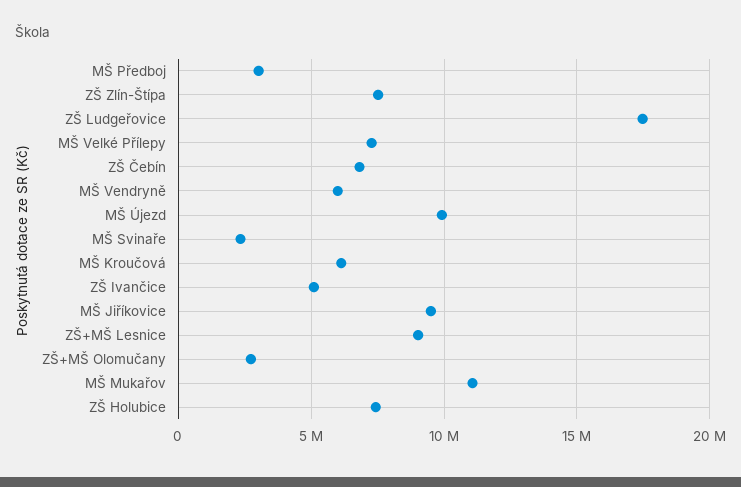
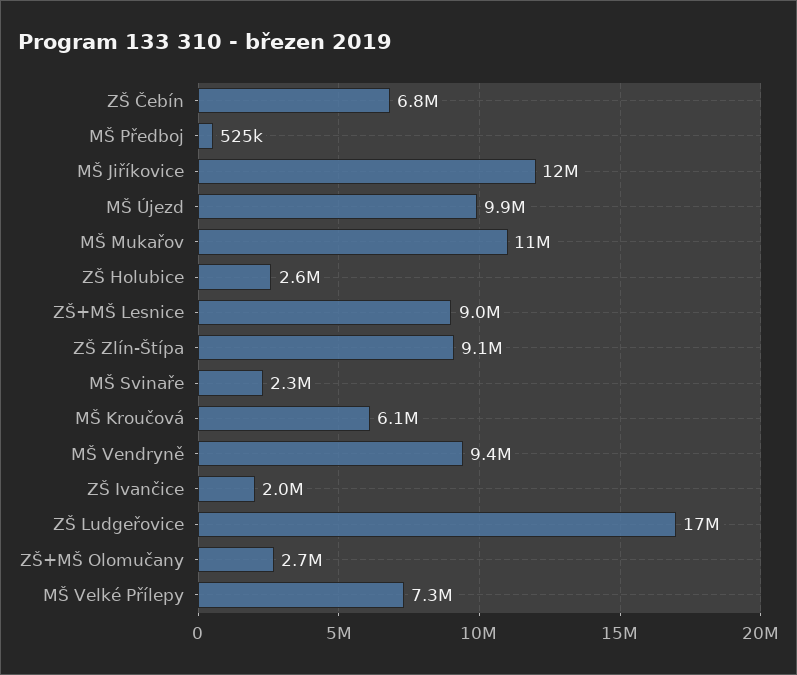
MŠ Předboj: 3000000 -> 525000
ZŠ Zlín-Štípa: 7500000 -> 9100000
MŠ Vendryně: 6000000 -> 9400000
ZŠ Ivančice: 5000000 -> 2000000
MŠ Jiříkovice: 9500000 -> 12000000
ZŠ Holubice: 7500000 -> 2600000

